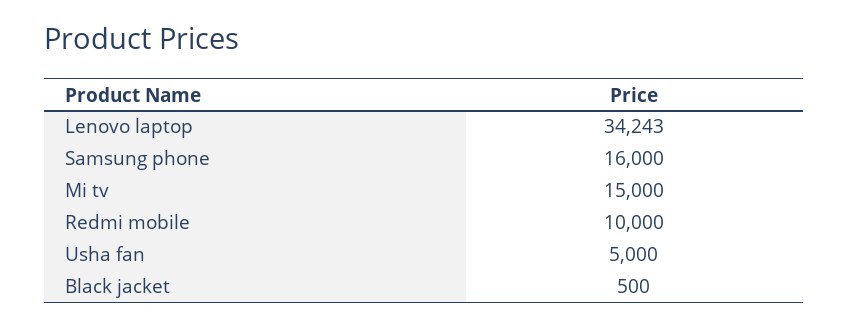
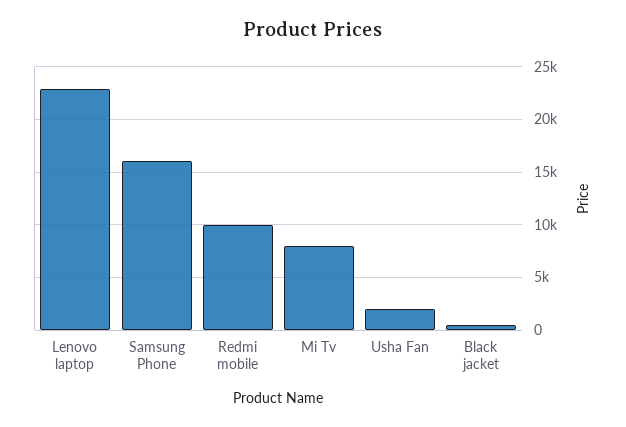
Lenovo laptop: 34243 -> 23000
Mi tv: 15000 -> 8000
Usha fan: 5000 -> 2000

